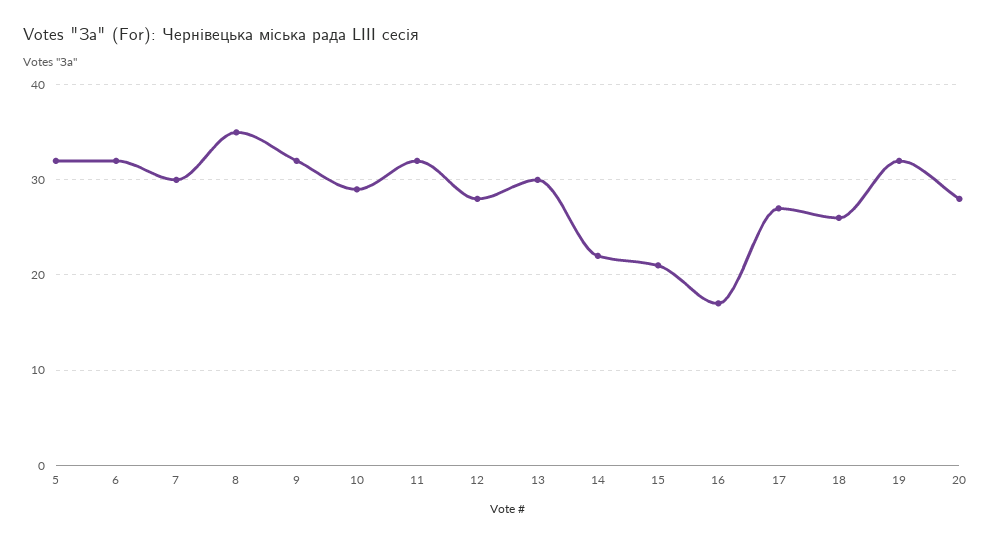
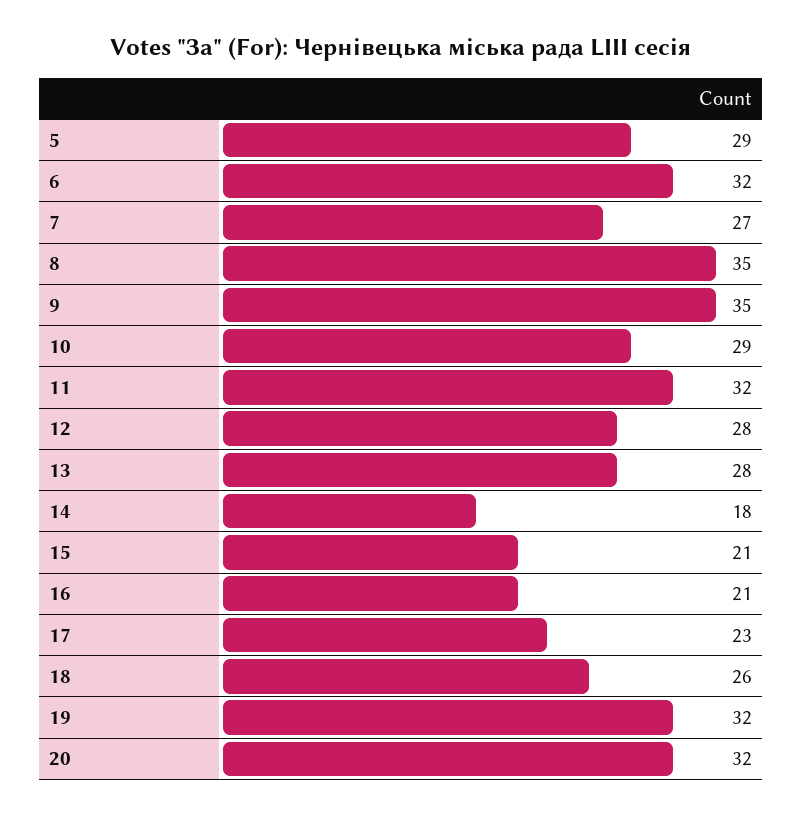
5: 32 -> 29
7: 30 -> 27
9: 32 -> 35
13: 30 -> 28
14: 22 -> 18
16: 17 -> 21
17: 27 -> 23
20: 28 -> 32

